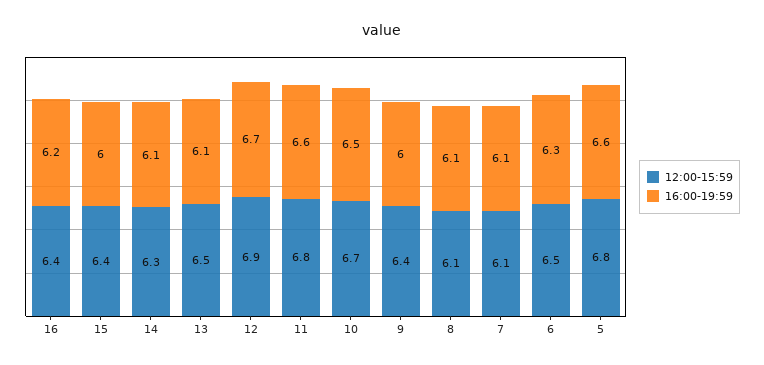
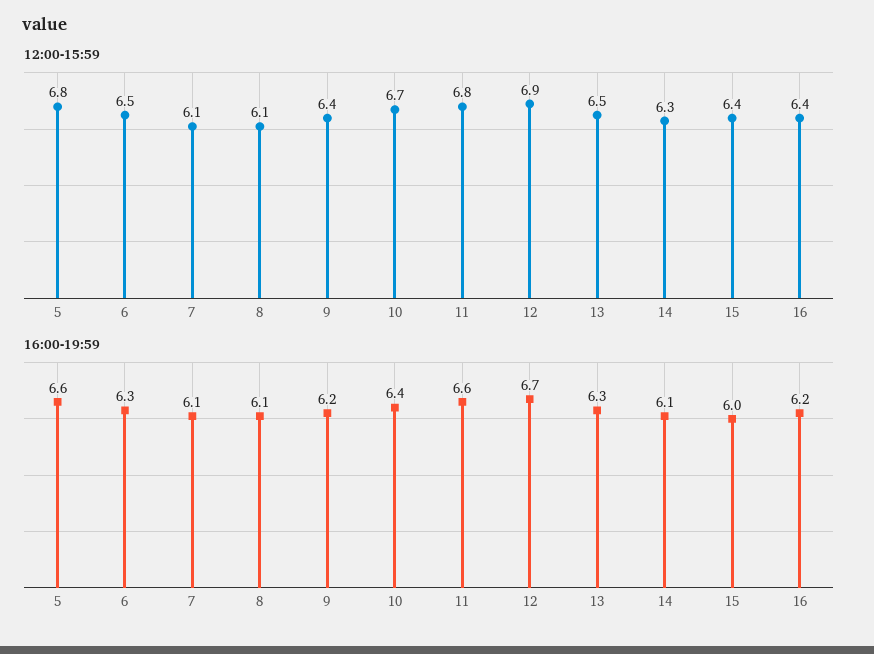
16:00-19:59, 13: 6.1 -> 6.3
16:00-19:59, 10: 6.5 -> 6.4
16:00-19:59, 9: 6 -> 6.2

